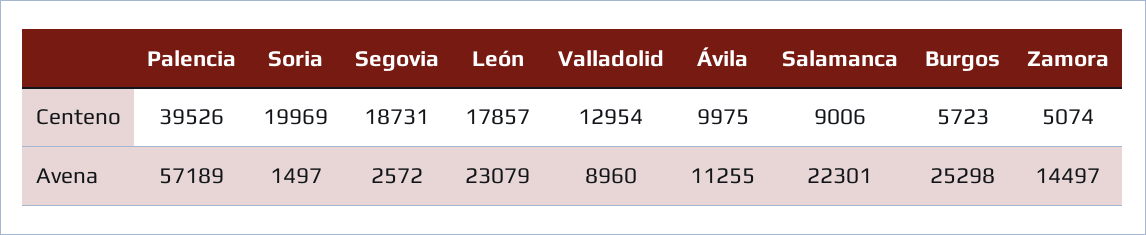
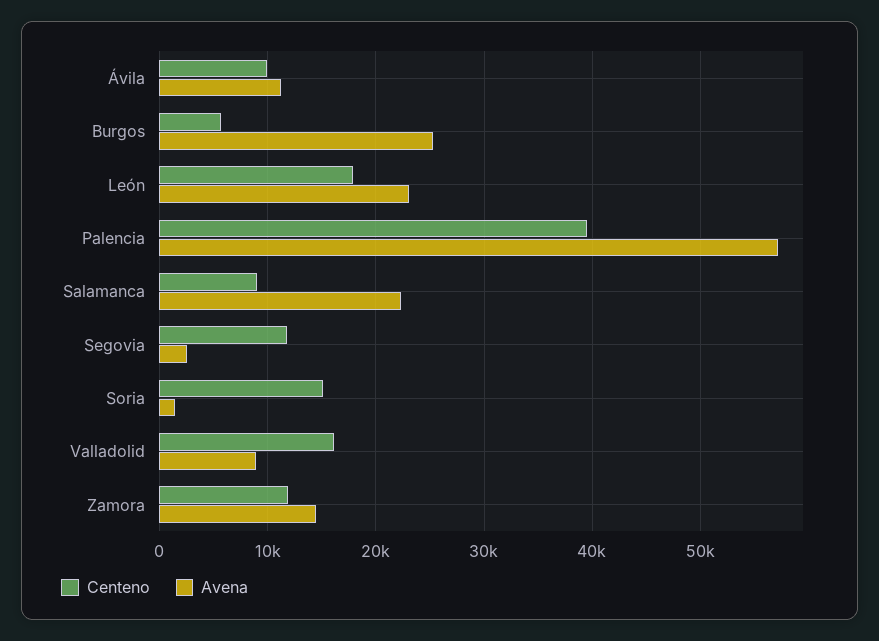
Centeno, Soria: 19969 -> 15000
Centeno, Segovia: 18731 -> 12000
Centeno, Valladolid: 12954 -> 16000
Centeno, Zamora: 5074 -> 12000

